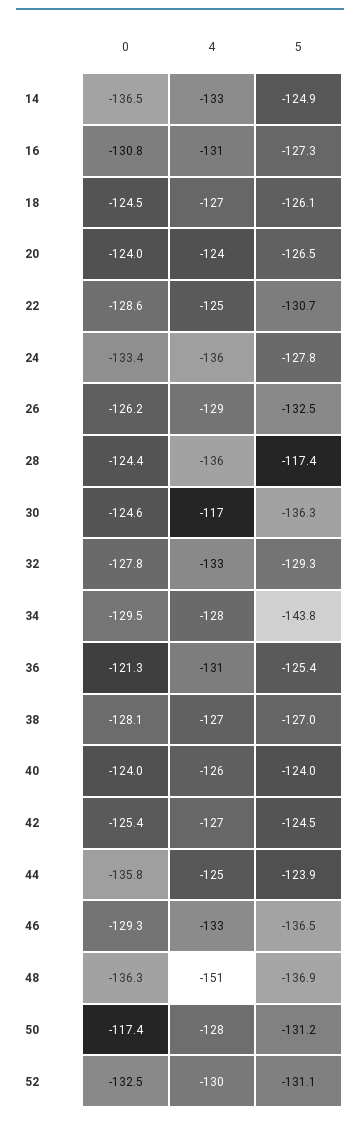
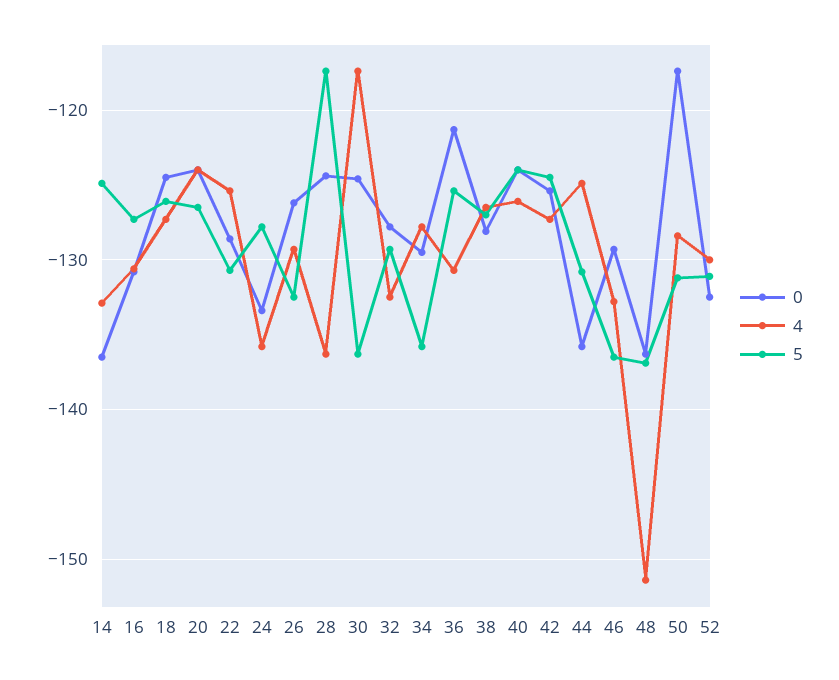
5, 34: -143.8 -> -136
5, 44: -123.9 -> -131

